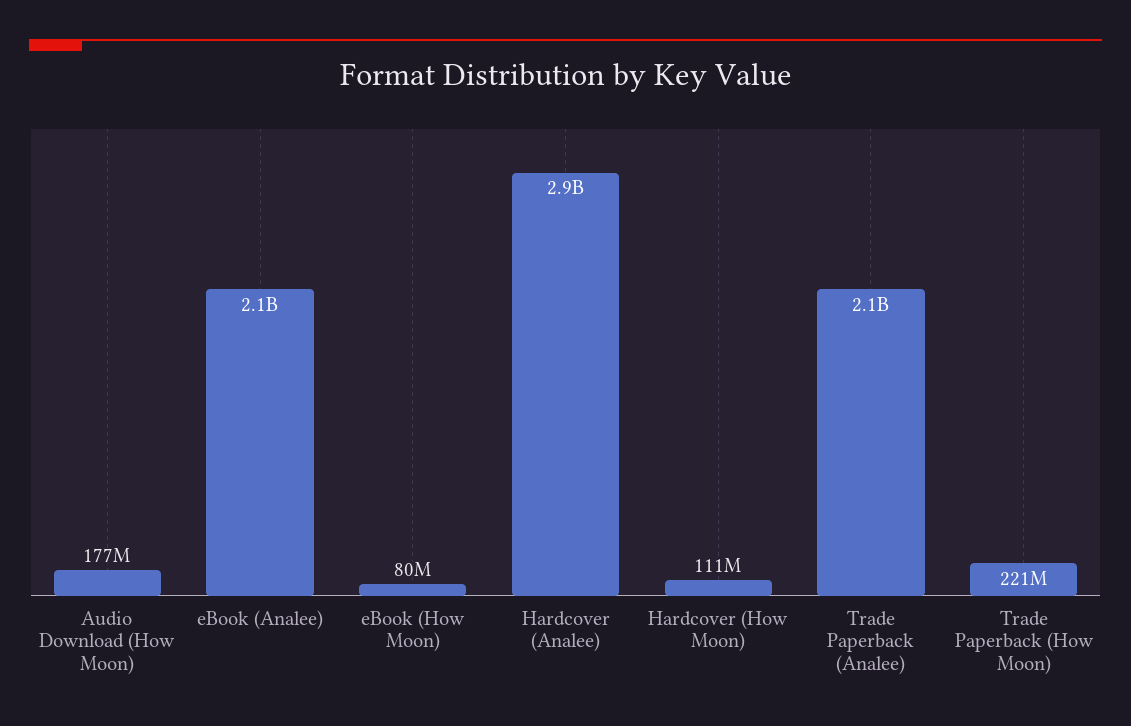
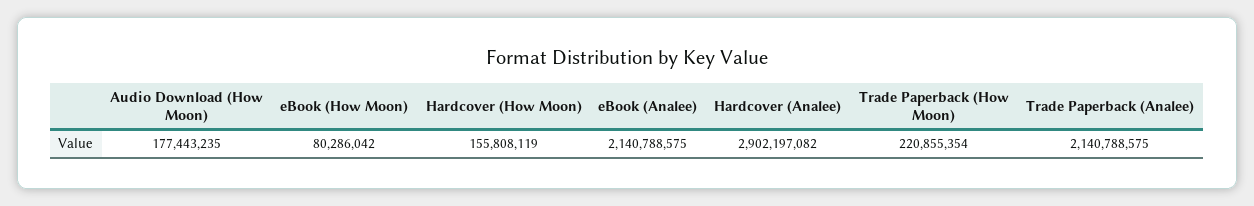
Hardcover (How Moon): 111000000 -> 155808119

